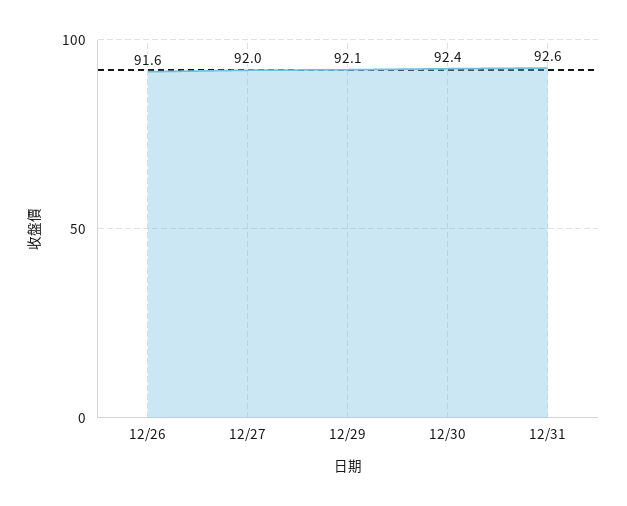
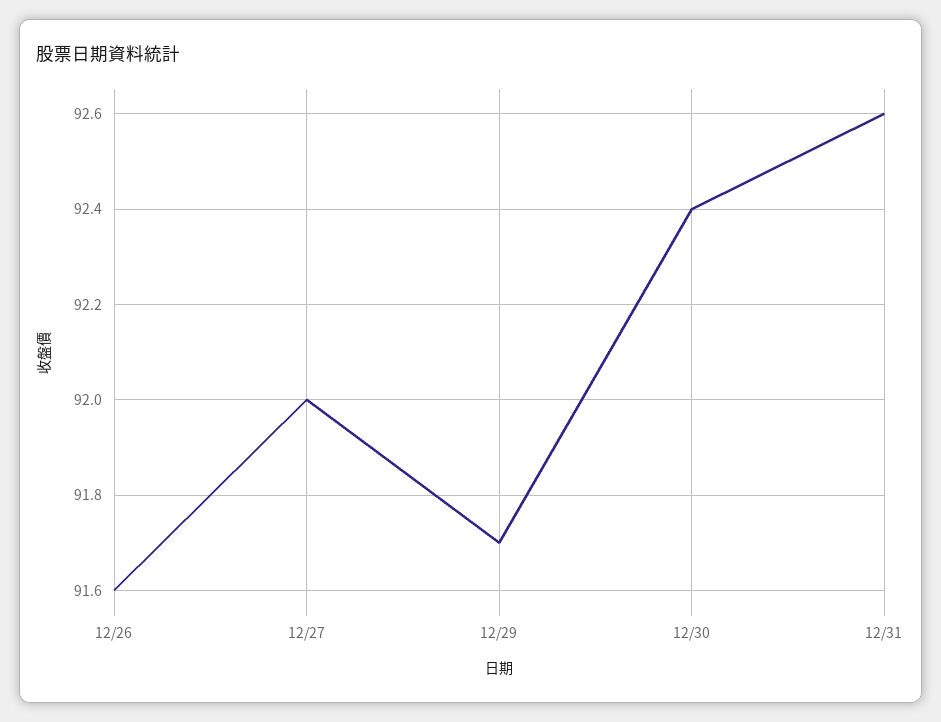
12/29: 92.1 -> 91.7

